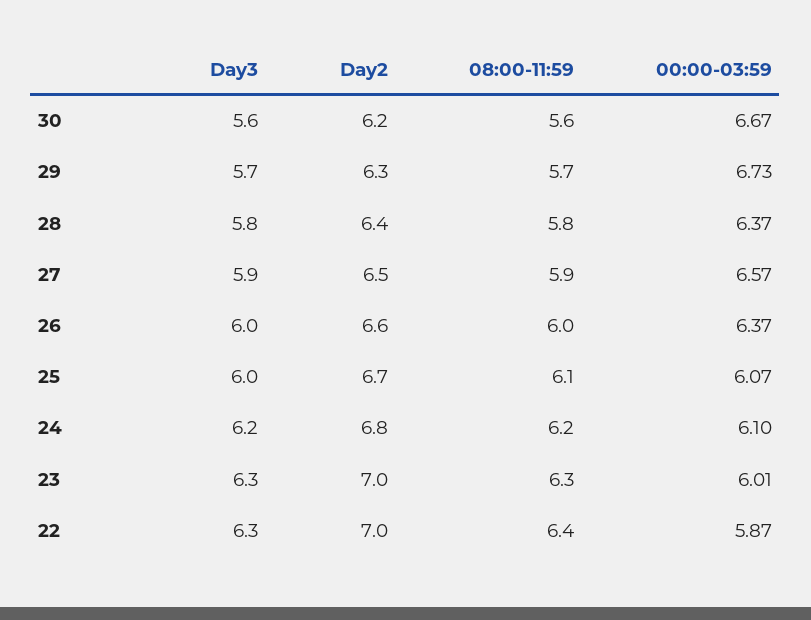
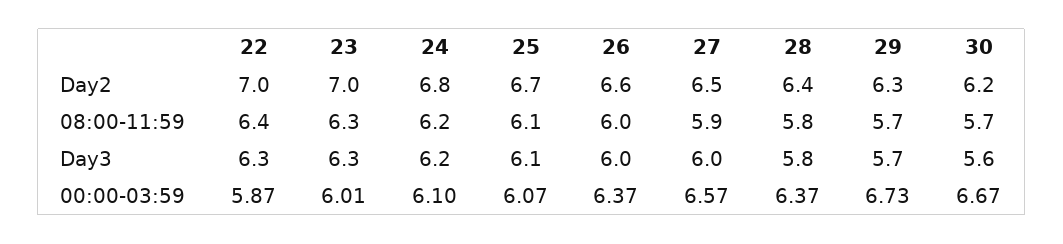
08:00-11:59, 30: 5.6 -> 5.7
Day3, 27: 5.9 -> 6
Day3, 25: 6 -> 6.1

